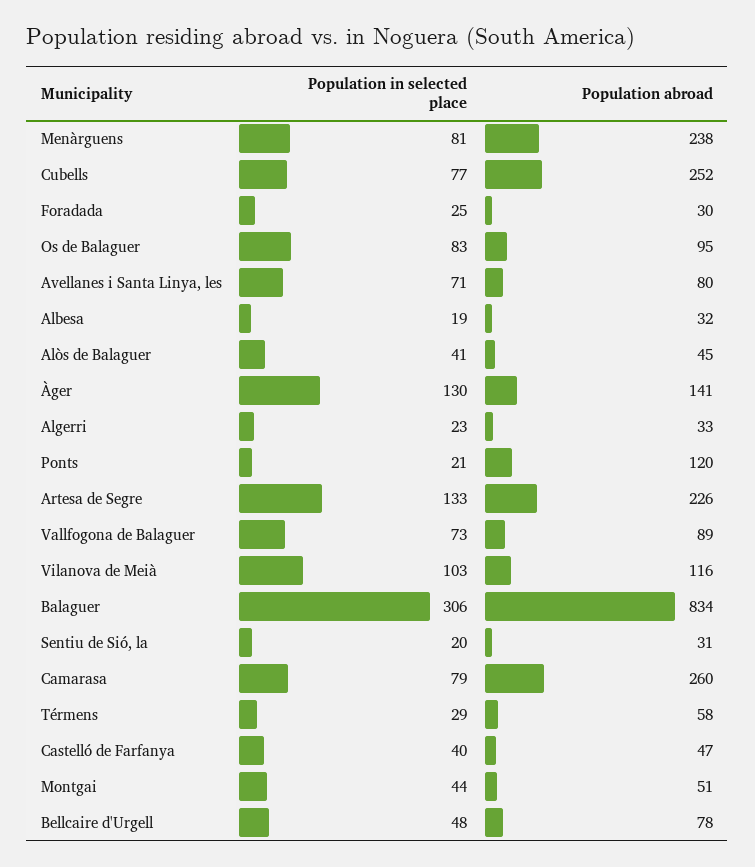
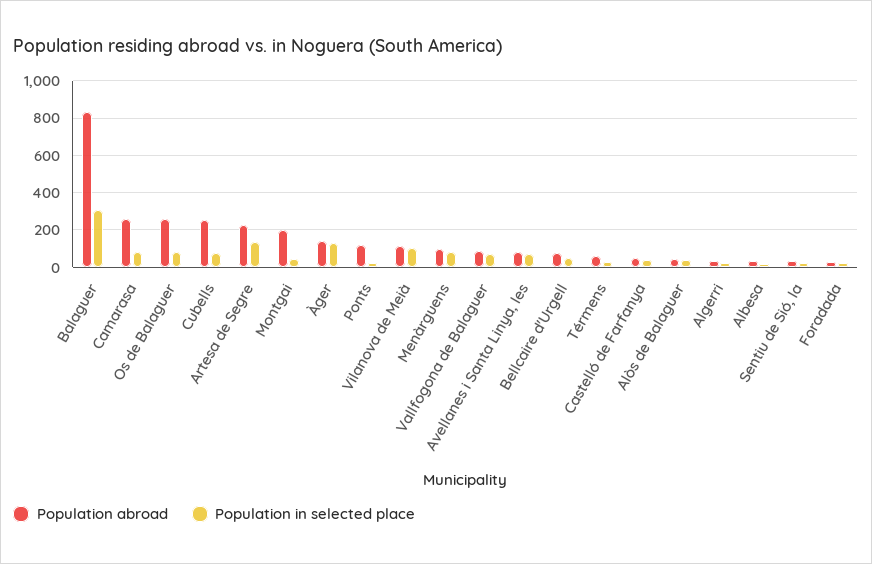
Population abroad, Menàrguens: 238 -> 100
Population abroad, Os de Balaguer: 95 -> 250
Population abroad, Montgai: 51 -> 200

